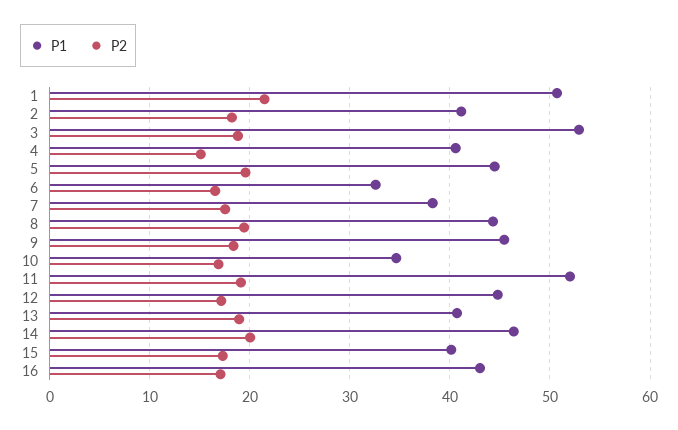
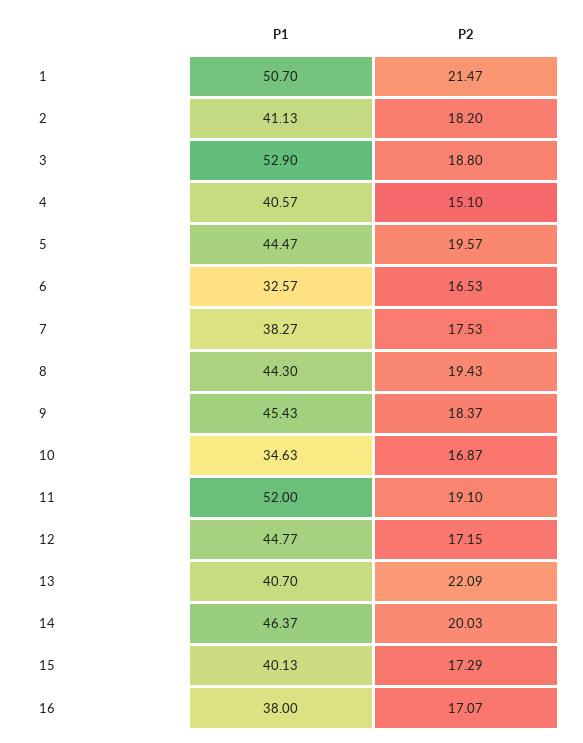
P2, 13: 19 -> 22.09
P1, 16: 43 -> 38

